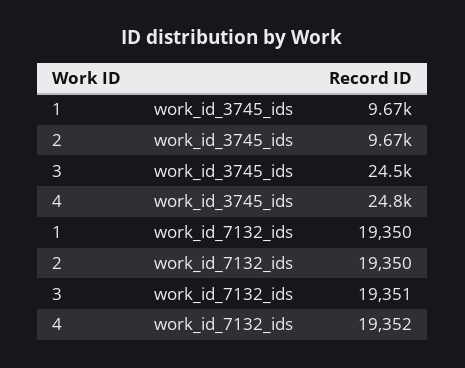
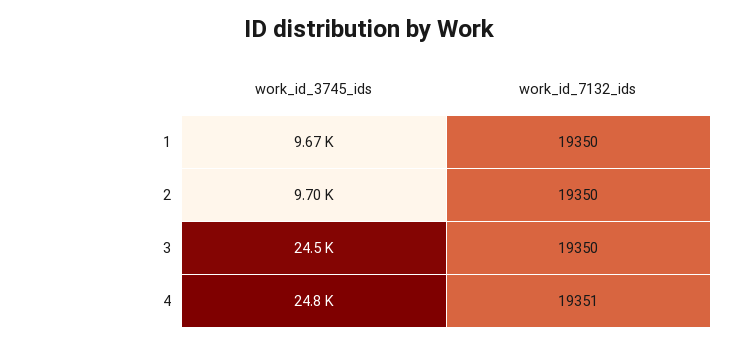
2, work_id_3745_ids: 9670 -> 9700
3, work_id_7132_ids: 19351 -> 19350
4, work_id_7132_ids: 19352 -> 19351

